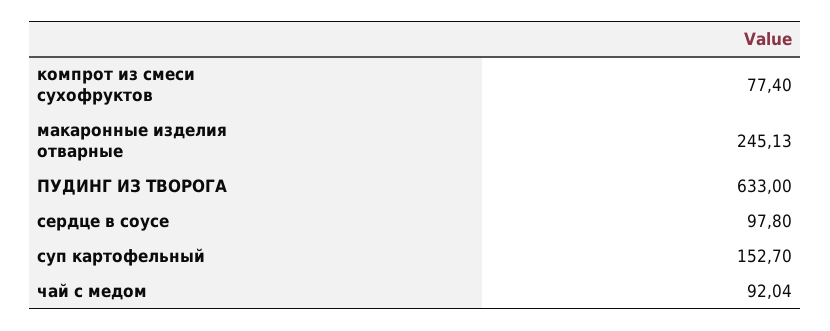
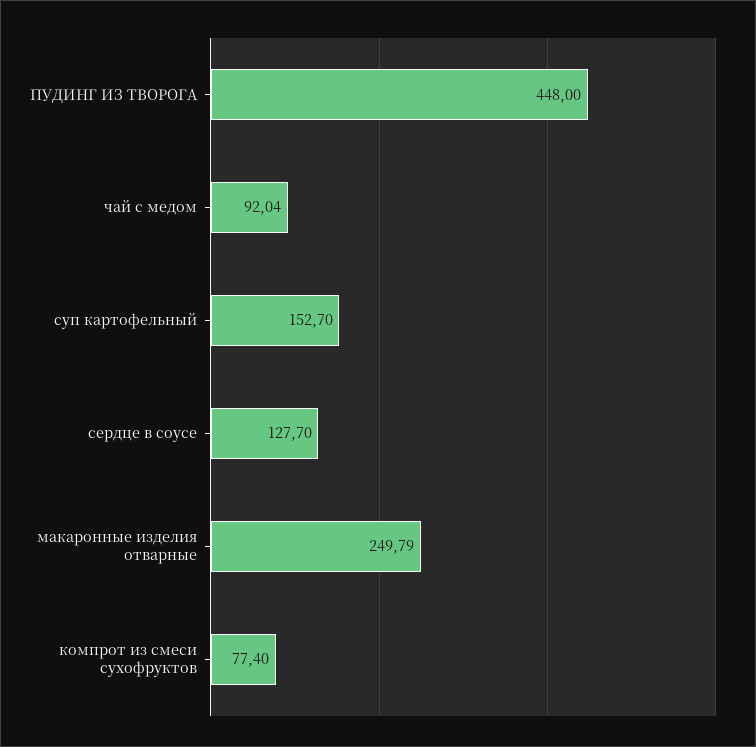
макаронные изделия отварные: 245.13 -> 249.79
ПУДИНГ ИЗ ТВОРОГА: 633 -> 448
сердце в соусе: 97.8 -> 127.7

